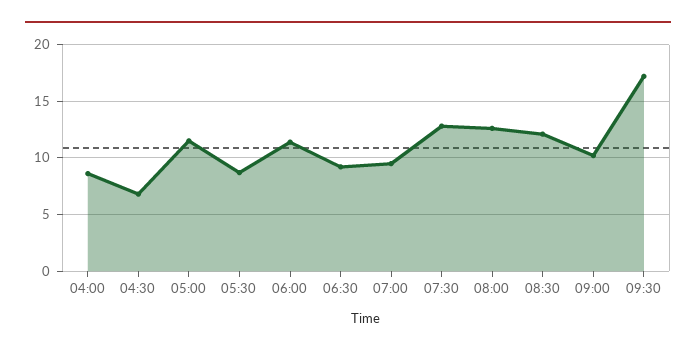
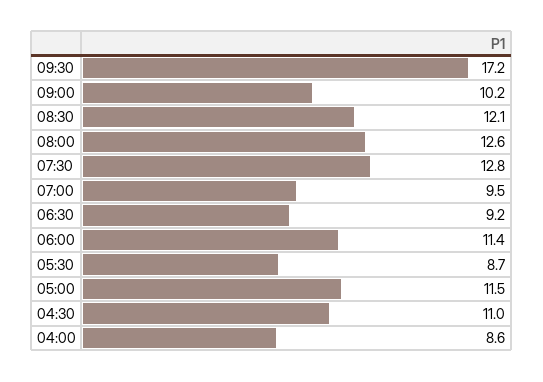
04:30: 7 -> 11

